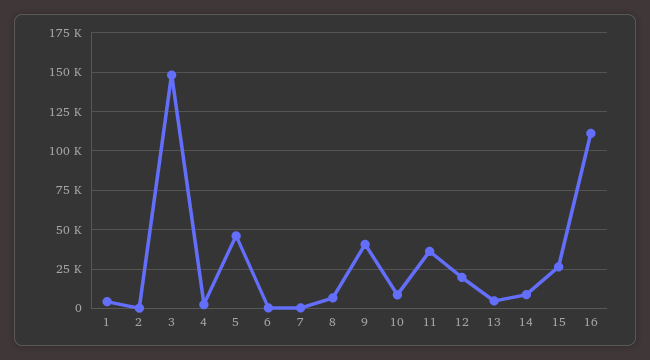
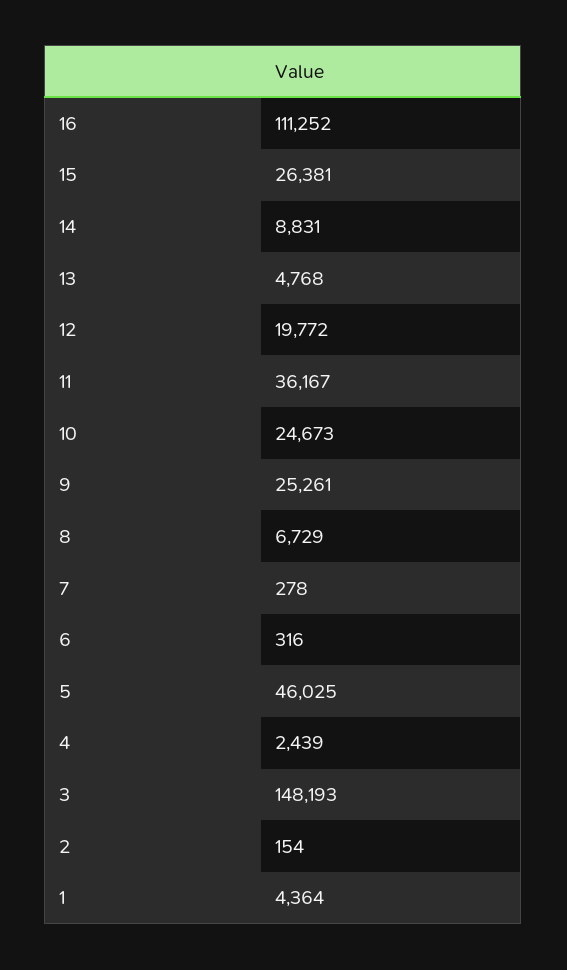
9: 40000 -> 25261
10: 10000 -> 24673

